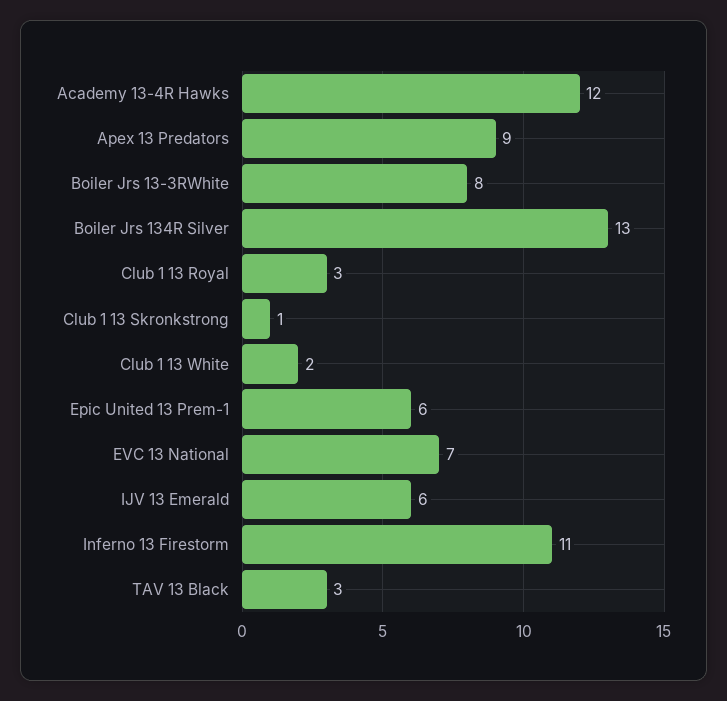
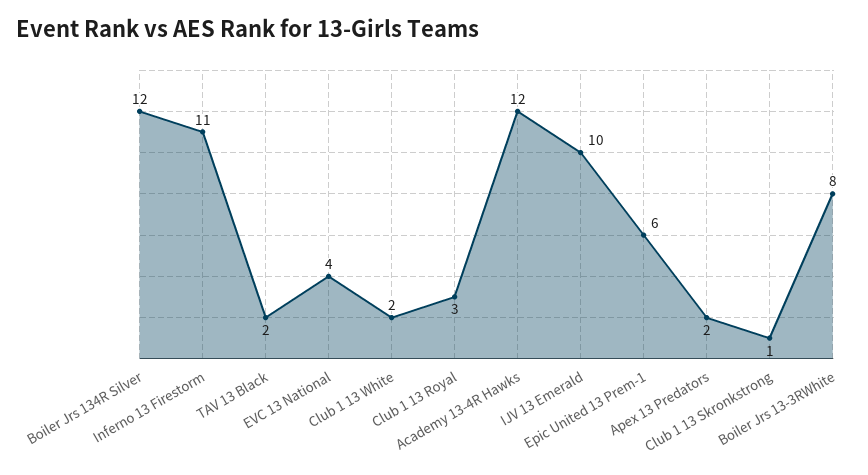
Apex 13 Predators: 9 -> 2
Boiler Jrs 134R Silver: 13 -> 12
EVC 13 National: 7 -> 4
IJV 13 Emerald: 6 -> 10
TAV 13 Black: 3 -> 2

